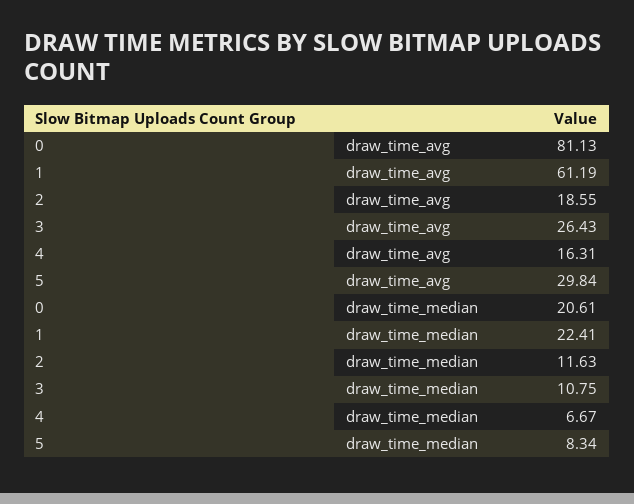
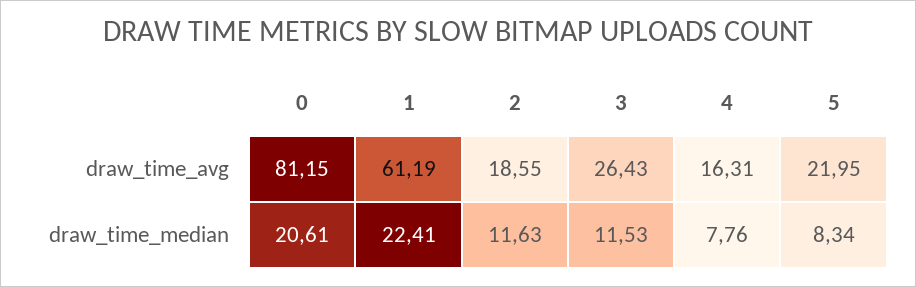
0, draw_time_avg: 81.13 -> 81.15
5, draw_time_avg: 29.84 -> 21.95
3, draw_time_median: 10.75 -> 11.53
4, draw_time_median: 6.67 -> 7.76

